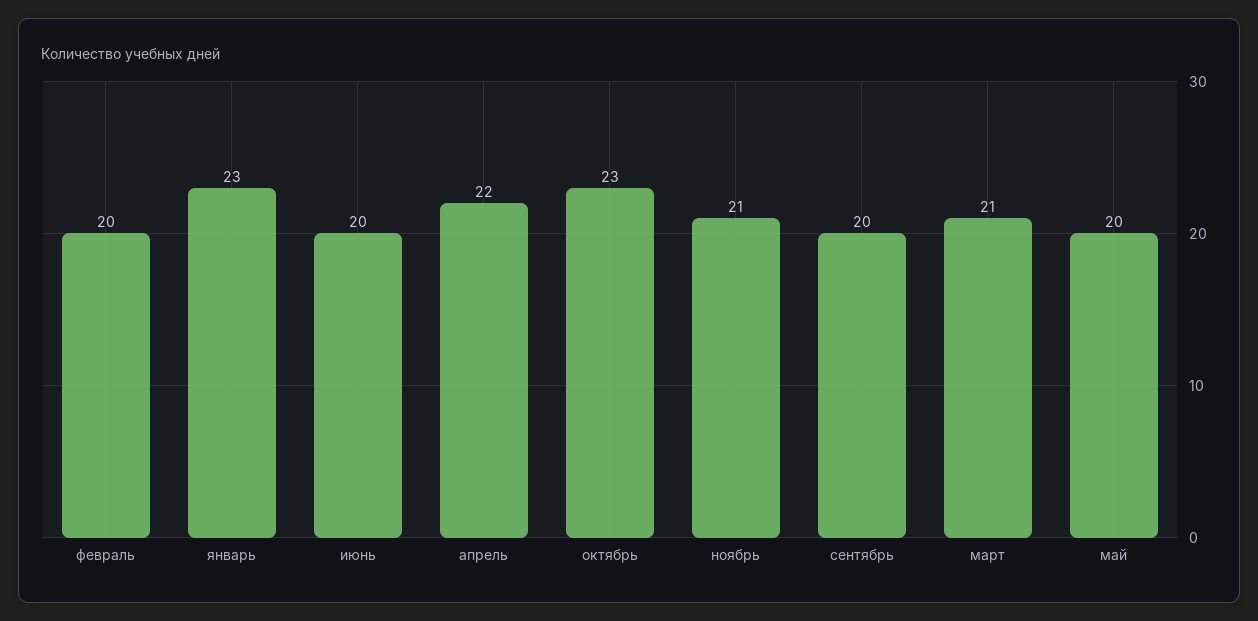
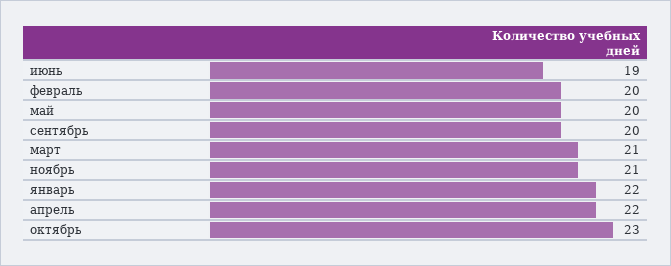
январь: 23 -> 22
июнь: 20 -> 19

